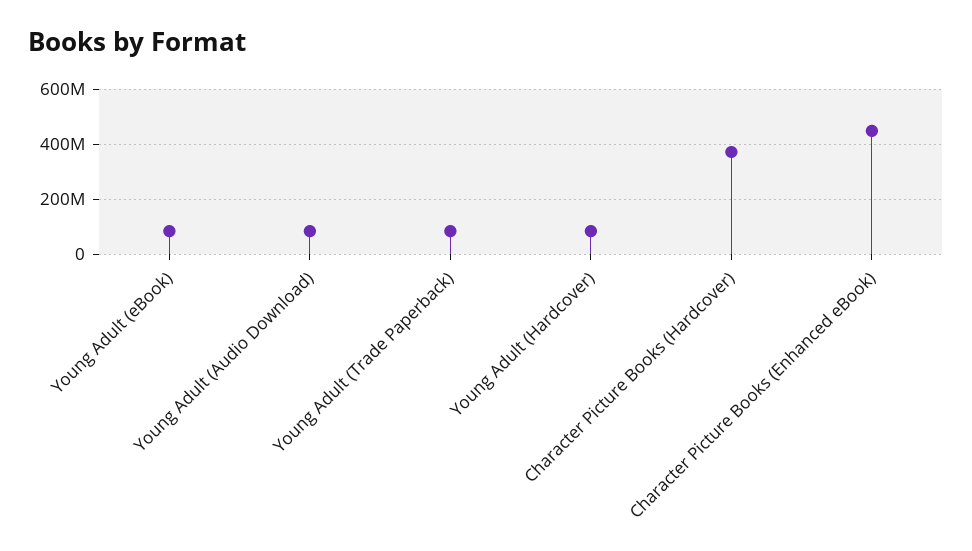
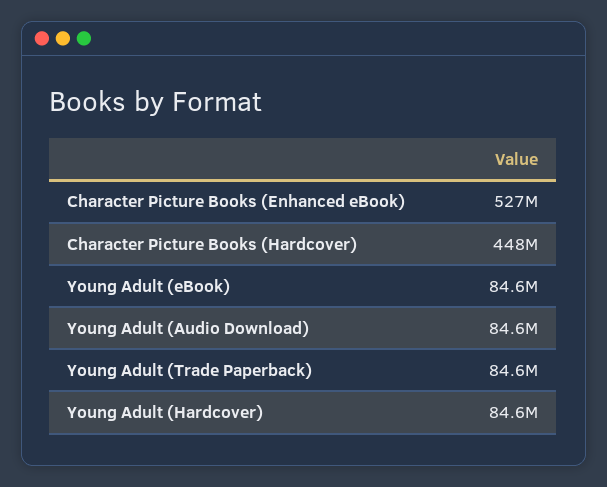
Character Picture Books (Hardcover): 375000000 -> 448000000
Character Picture Books (Enhanced eBook): 450000000 -> 527000000

